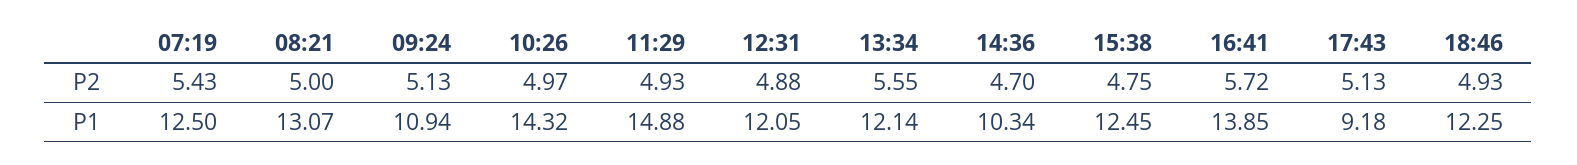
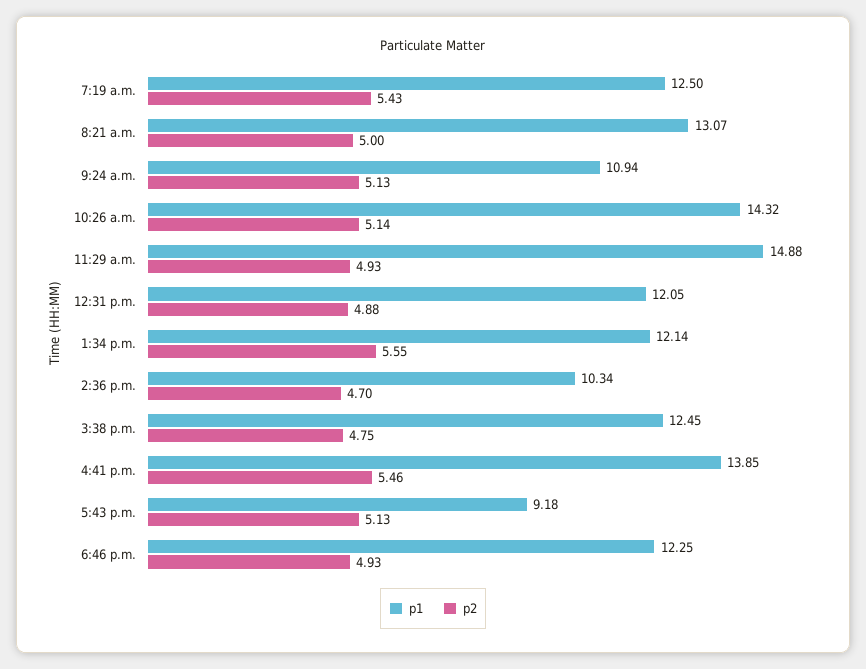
P2, 10:26: 4.97 -> 5.14
P2, 16:41: 5.72 -> 5.46

